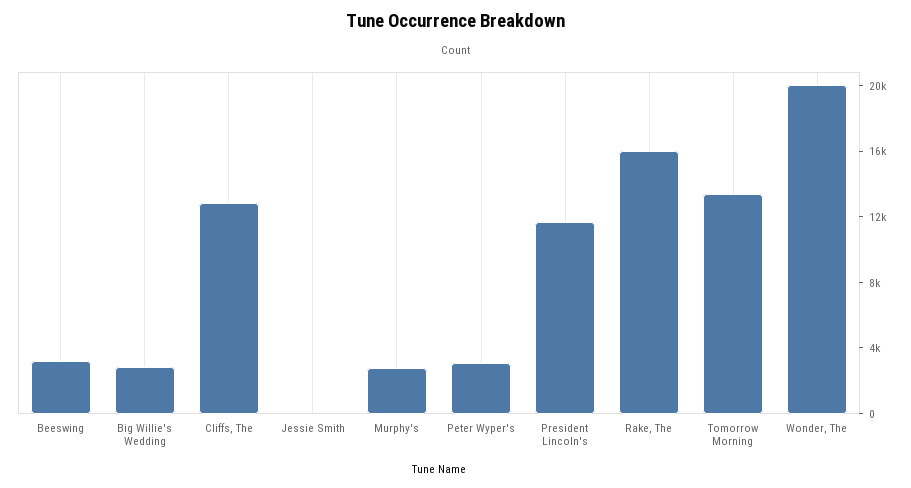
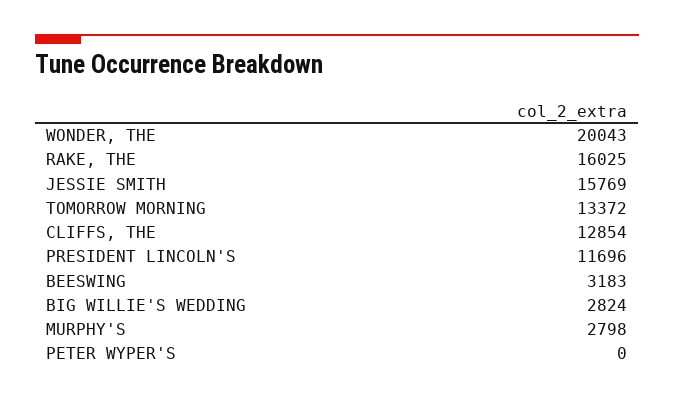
Jessie Smith: 0 -> 15769
Peter Wyper's: 3000 -> 0

